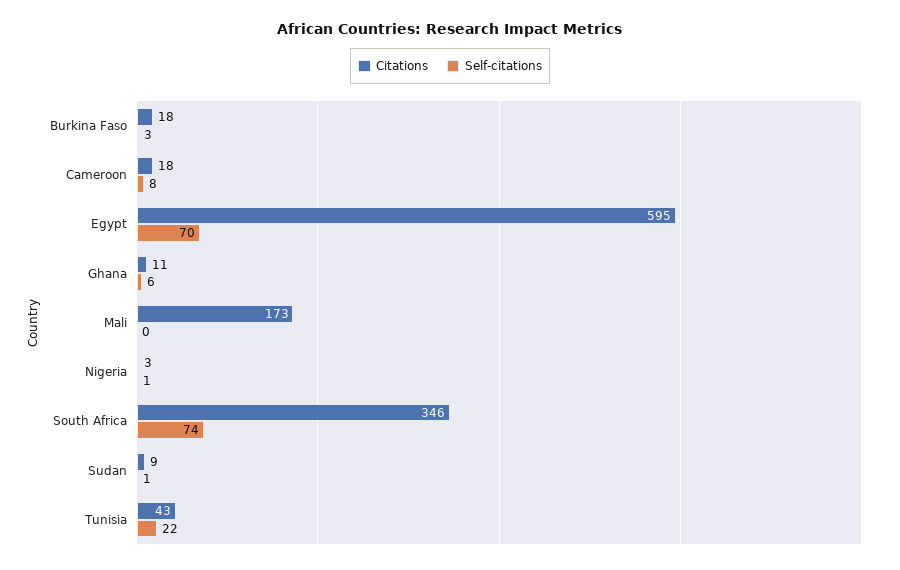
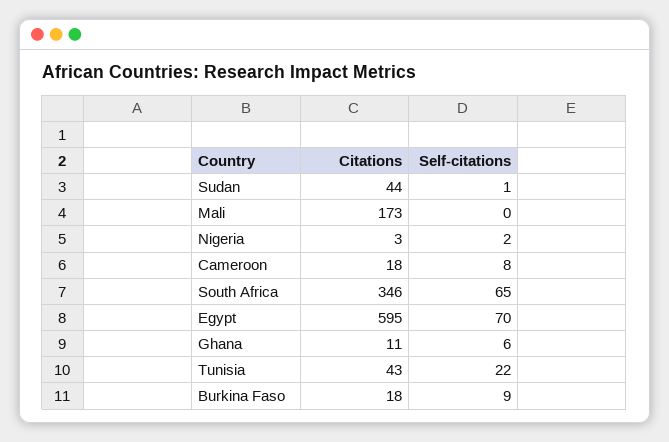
Self-citations, Burkina Faso: 3 -> 9
Self-citations, Nigeria: 1 -> 2
Self-citations, South Africa: 74 -> 65
Citations, Sudan: 9 -> 44

